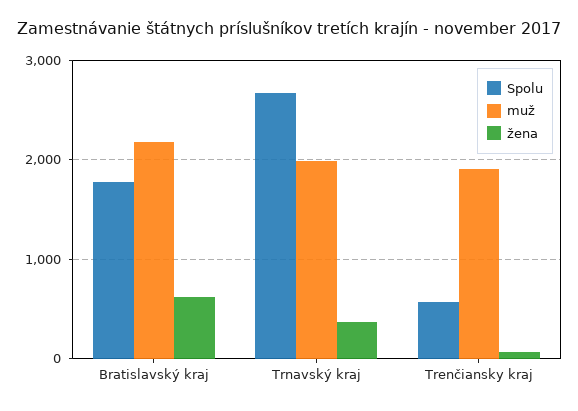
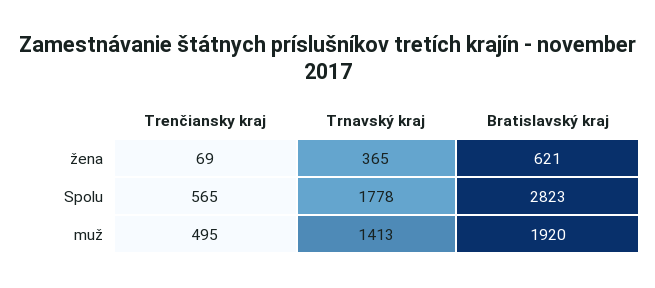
Spolu, Bratislavský kraj: 1800 -> 2823
muž, Bratislavský kraj: 2200 -> 1920
Spolu, Trnavský kraj: 2700 -> 1778
muž, Trnavský kraj: 2000 -> 1413
muž, Trenčiansky kraj: 1900 -> 495

